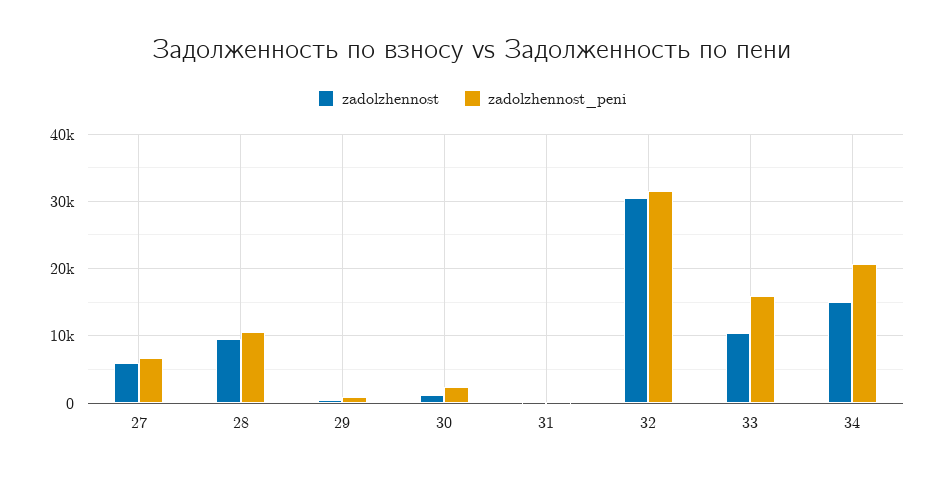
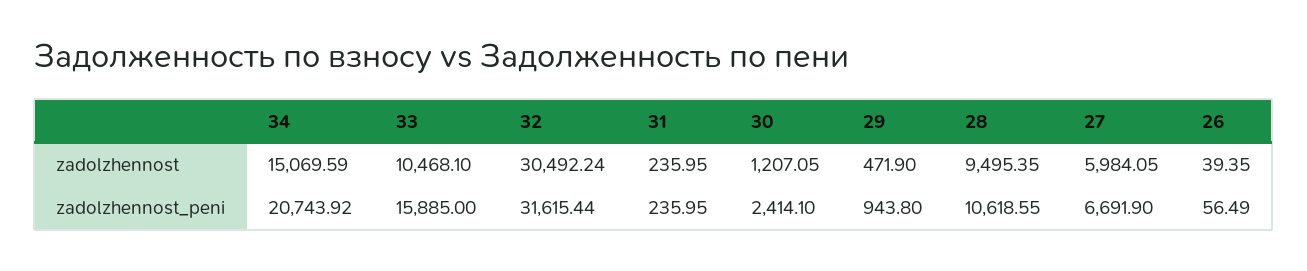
zadolzhennost, 26: none -> 39.35
zadolzhennost_peni, 26: none -> 56.49

